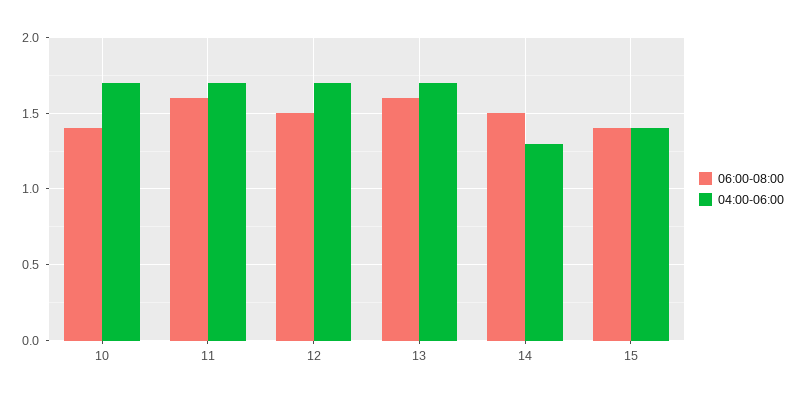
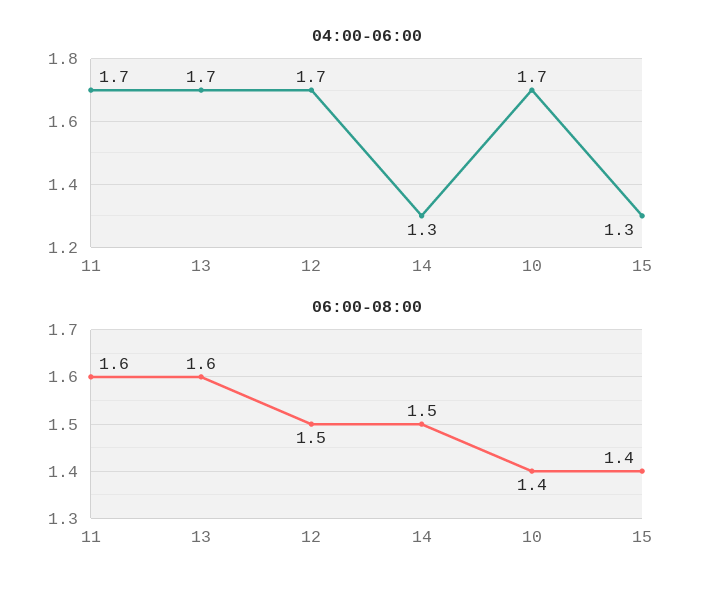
04:00-06:00, 15: 1.4 -> 1.3

